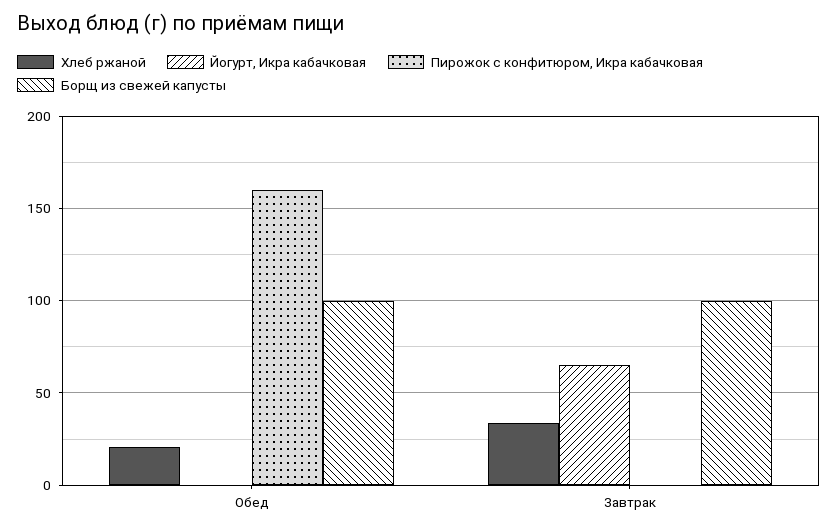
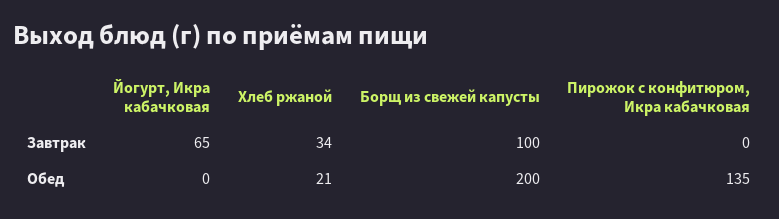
Пирожок с конфитюром, Икра кабачковая, Обед: 160 -> 135
Борщ из свежей капусты, Обед: 100 -> 200

